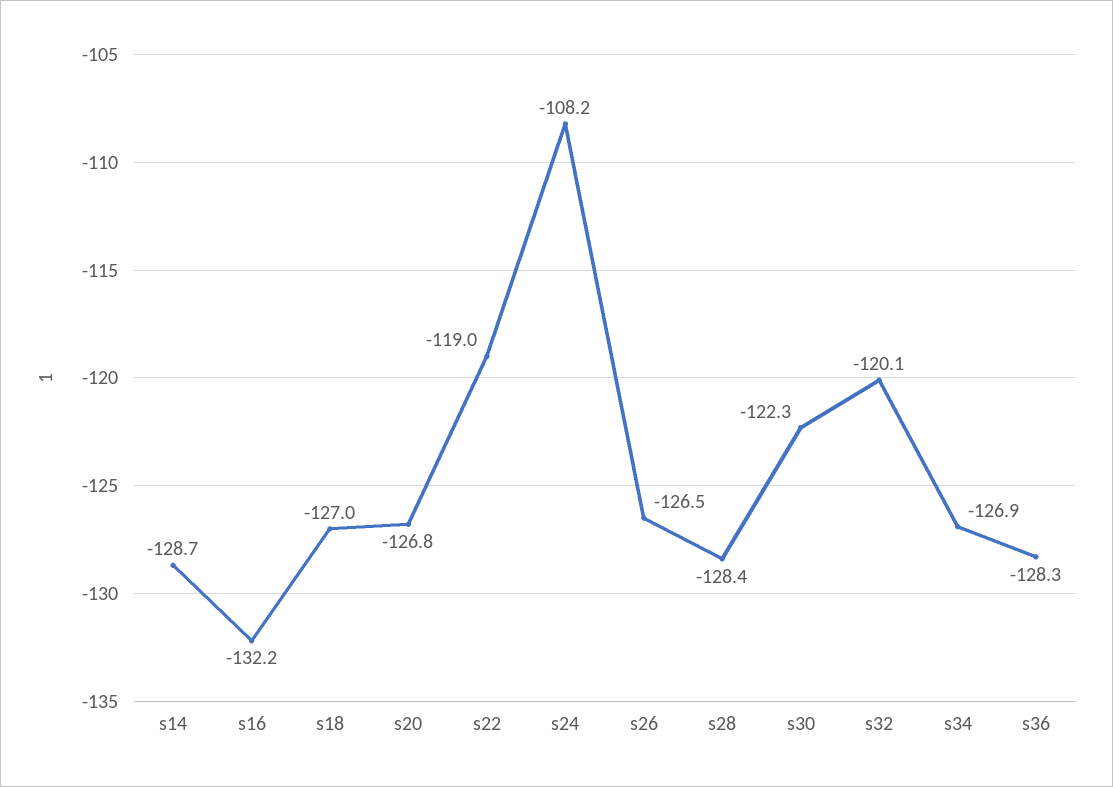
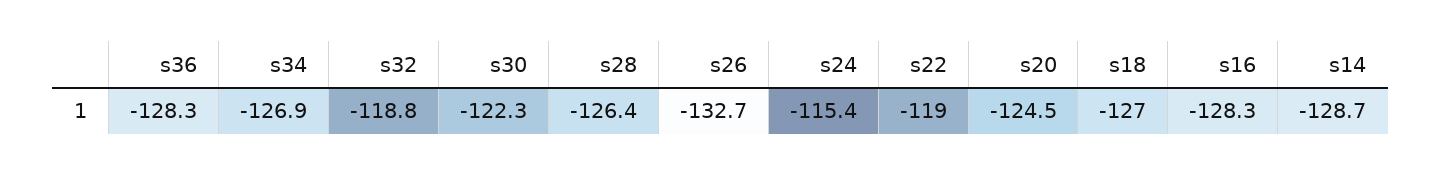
s16: -132.2 -> -128.3
s20: -126.8 -> -124.5
s24: -108.2 -> -115.4
s26: -126.5 -> -132.7
s28: -128.4 -> -126.4
s32: -120.1 -> -118.8

